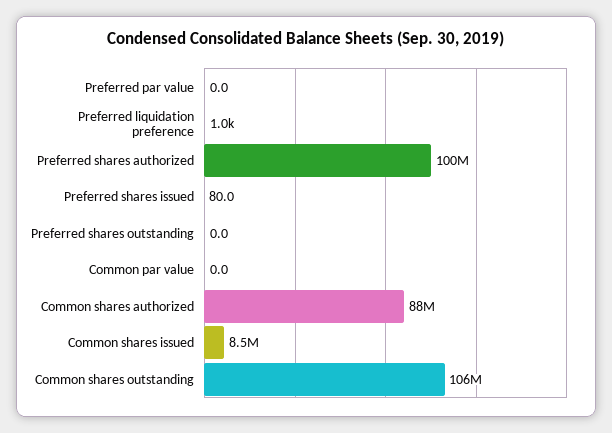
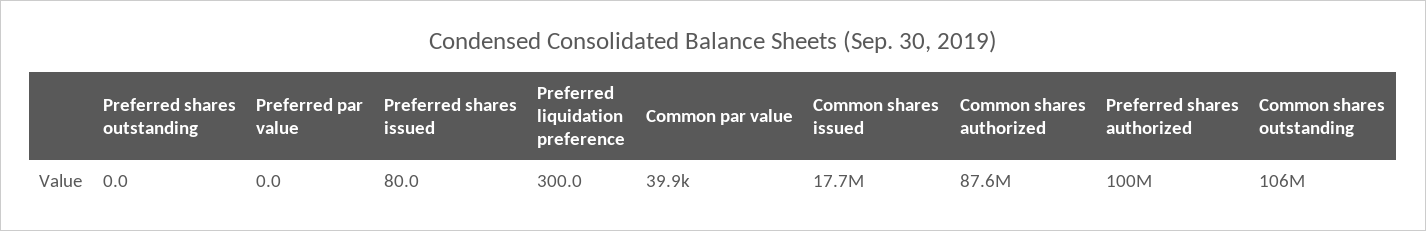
Preferred liquidation preference: 1000 -> 300
Common par value: 0 -> 39900
Common shares issued: 8500000 -> 17700000

